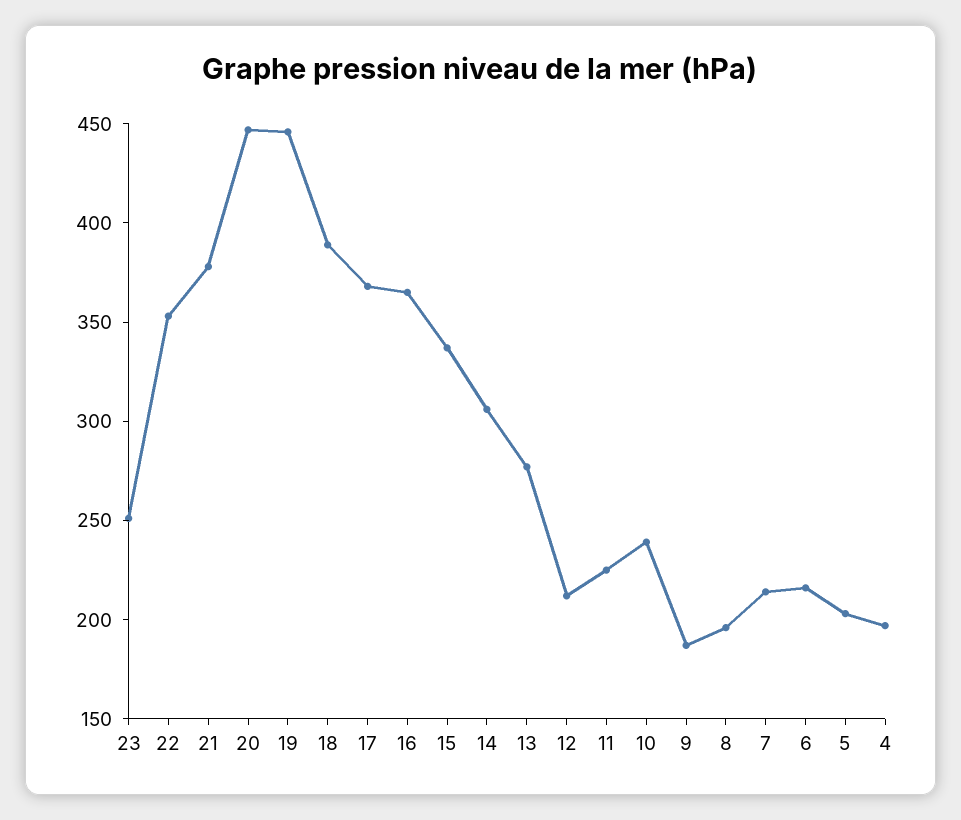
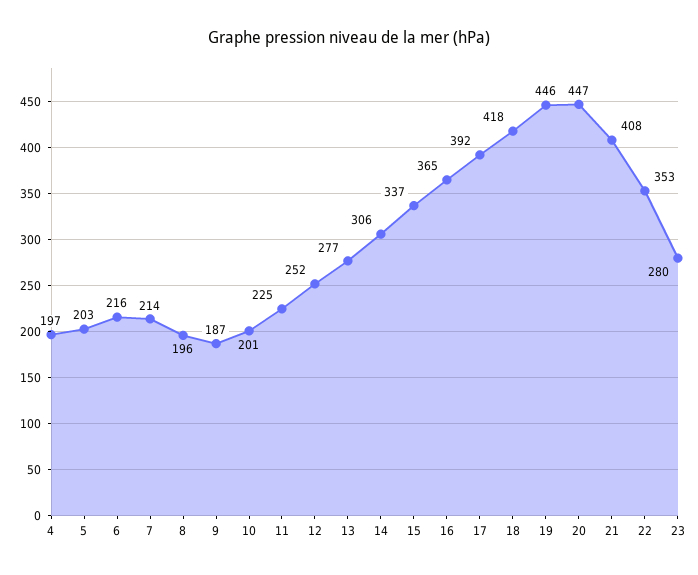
23: 250 -> 280
21: 380 -> 408
18: 390 -> 418
17: 370 -> 392
12: 210 -> 252
10: 240 -> 201

